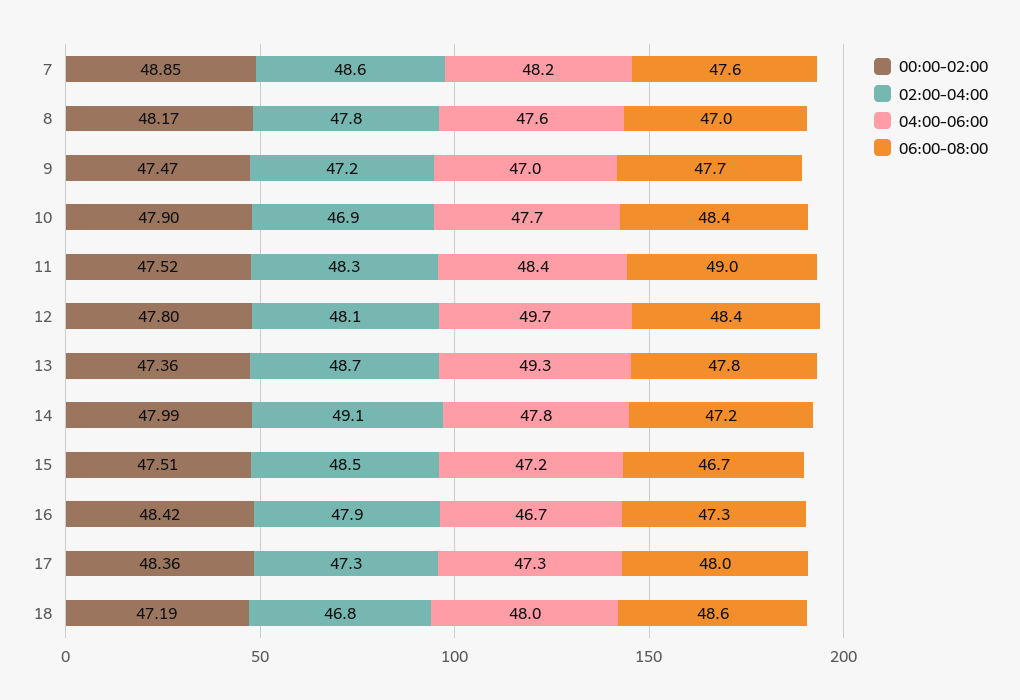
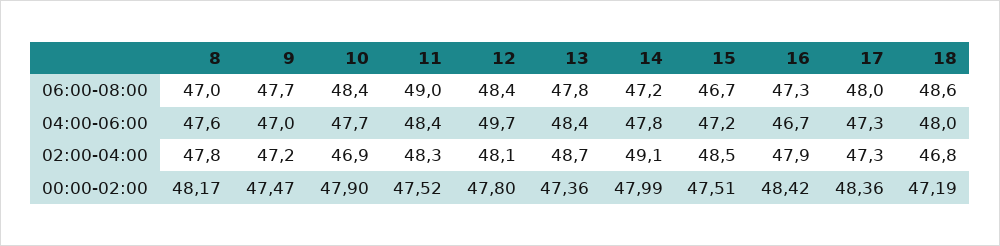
00:00-02:00, 7: 48.85 -> none
02:00-04:00, 7: 48.6 -> none
04:00-06:00, 7: 48.2 -> none
06:00-08:00, 7: 47.6 -> none
04:00-06:00, 13: 49.3 -> 48.4

